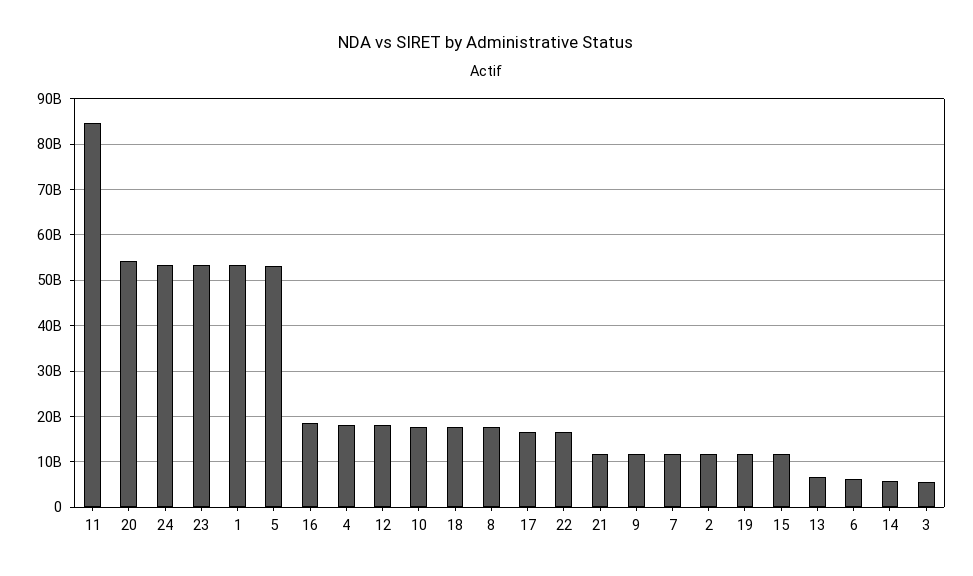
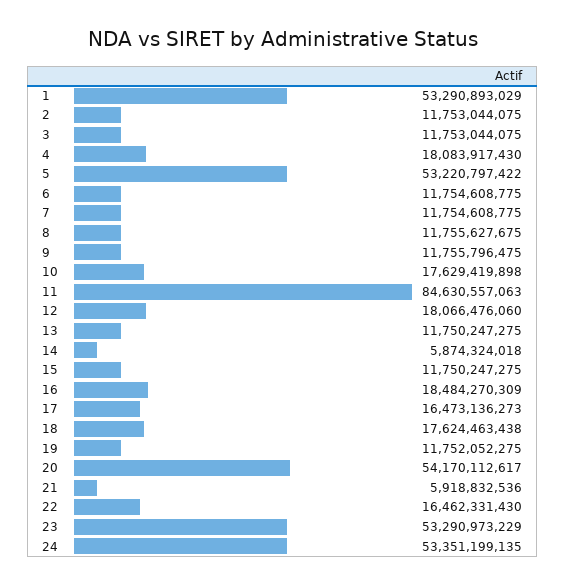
8: 18000000000 -> 11755627675
21: 12000000000 -> 5918832536
13: 6000000000 -> 11750247275
6: 6000000000 -> 11754608775
3: 6000000000 -> 11753044075

